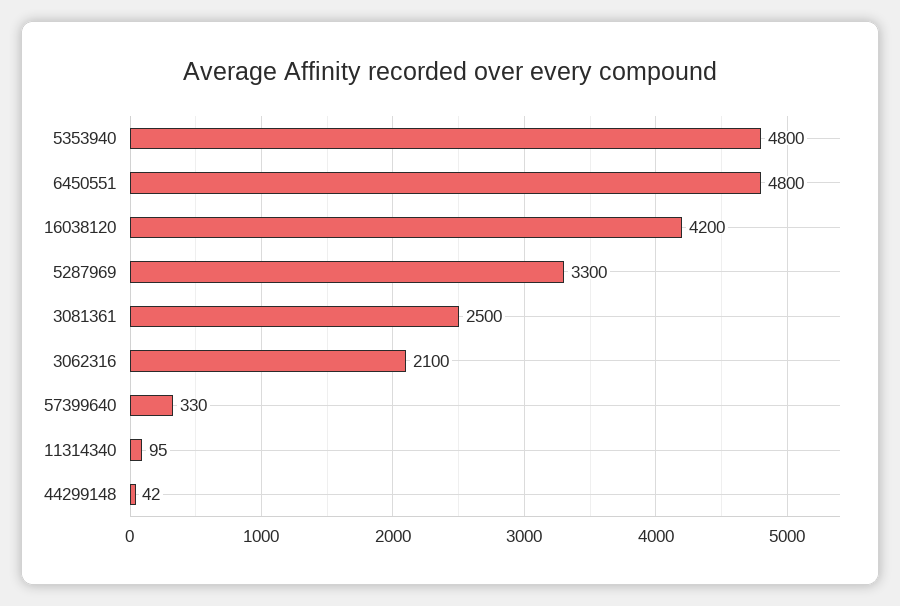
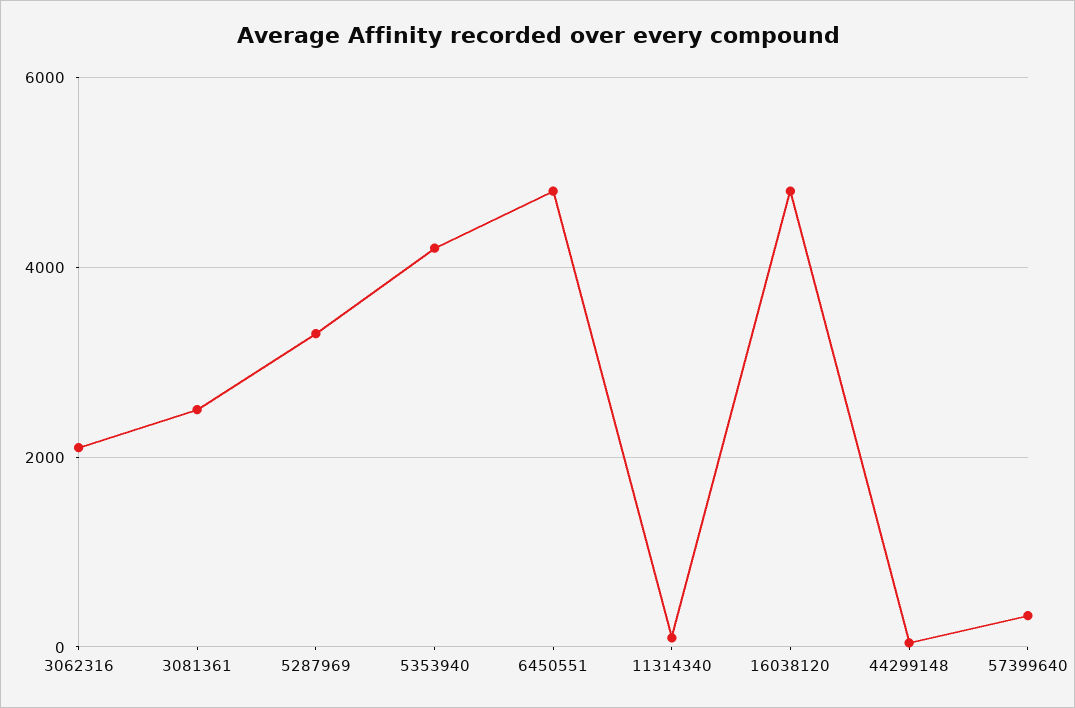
5353940: 4800 -> 4200
16038120: 4200 -> 4800

